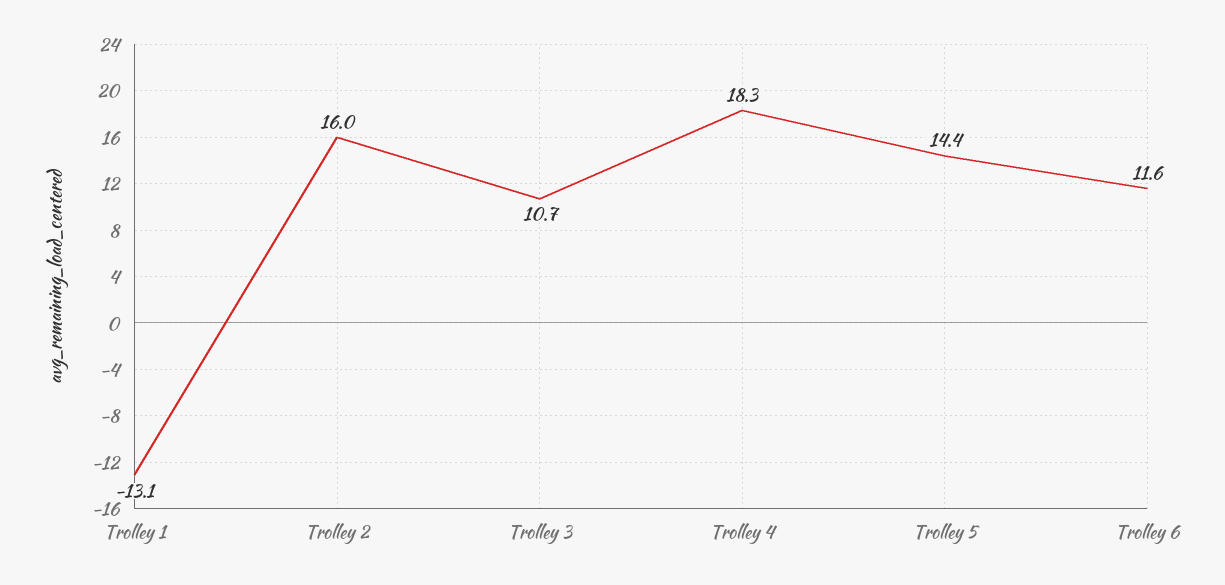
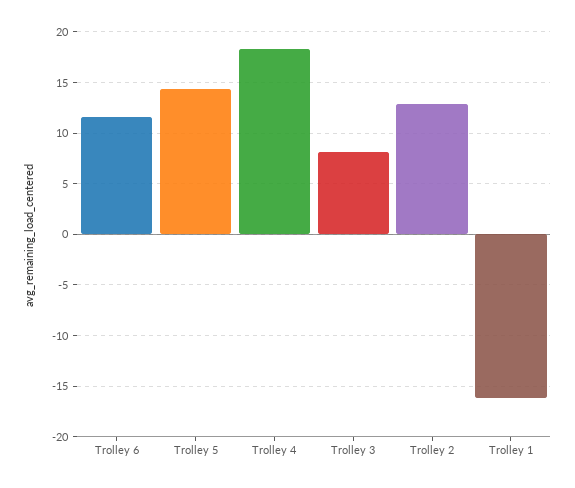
Trolley 1: -13.1 -> -16
Trolley 2: 16 -> 13
Trolley 3: 10.7 -> 8

